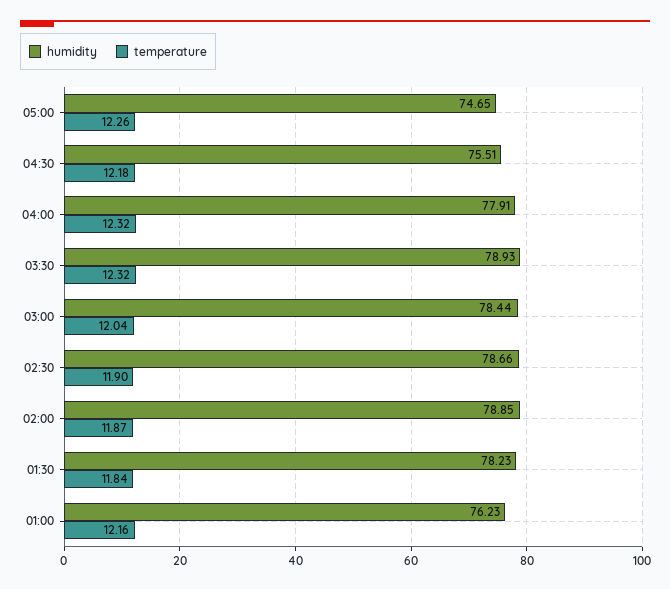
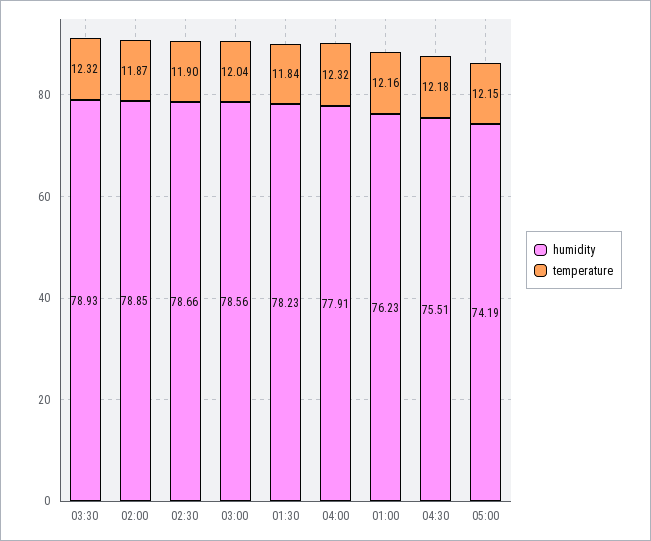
humidity, 05:00: 74.65 -> 74.19
temperature, 05:00: 12.26 -> 12.15
humidity, 03:00: 78.44 -> 78.56

